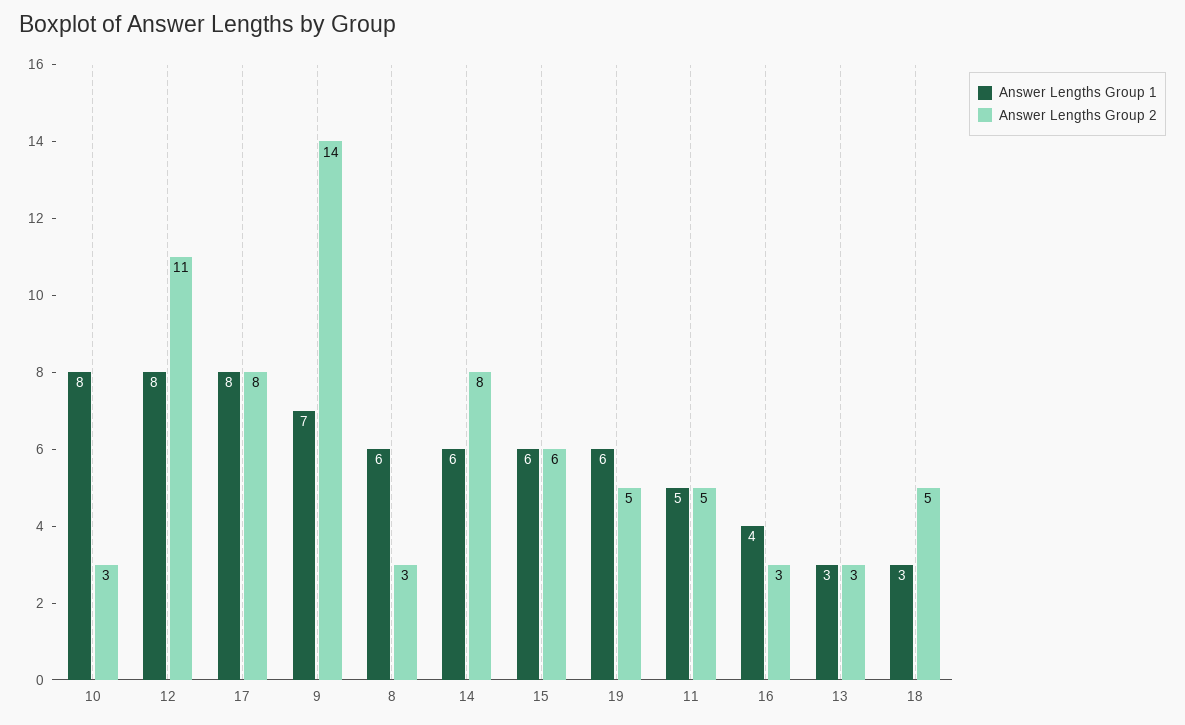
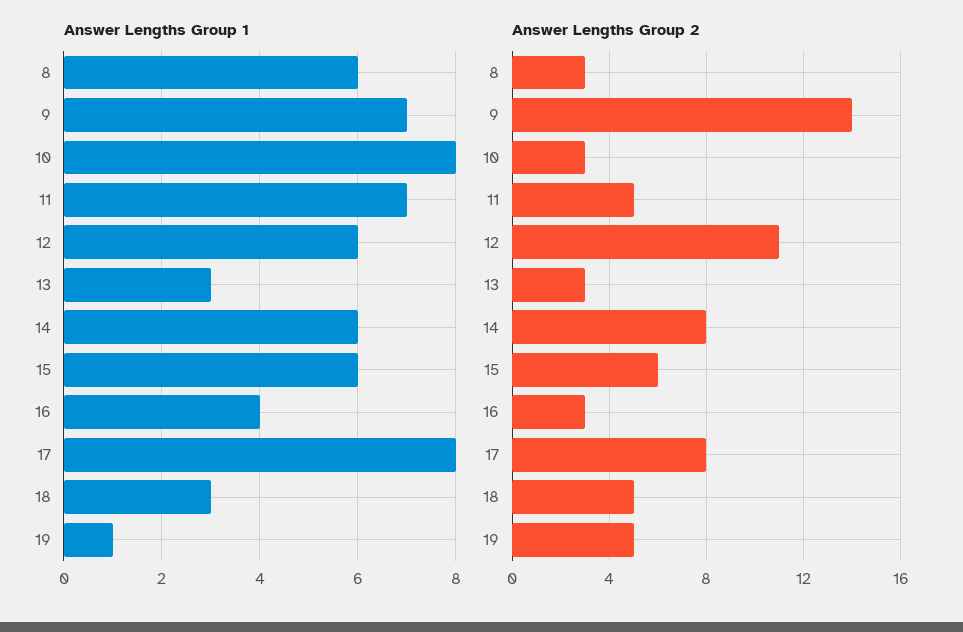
Answer Lengths Group 1, 12: 8 -> 6
Answer Lengths Group 1, 19: 6 -> 1
Answer Lengths Group 1, 11: 5 -> 7

